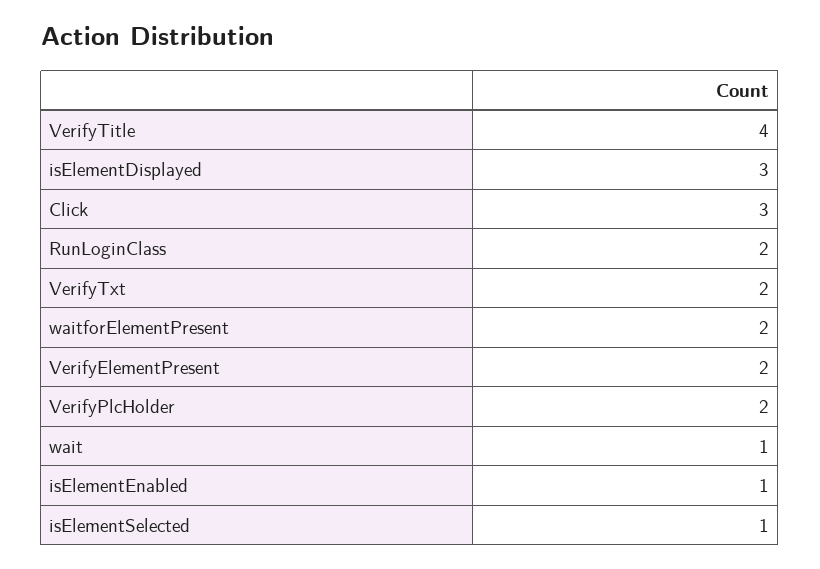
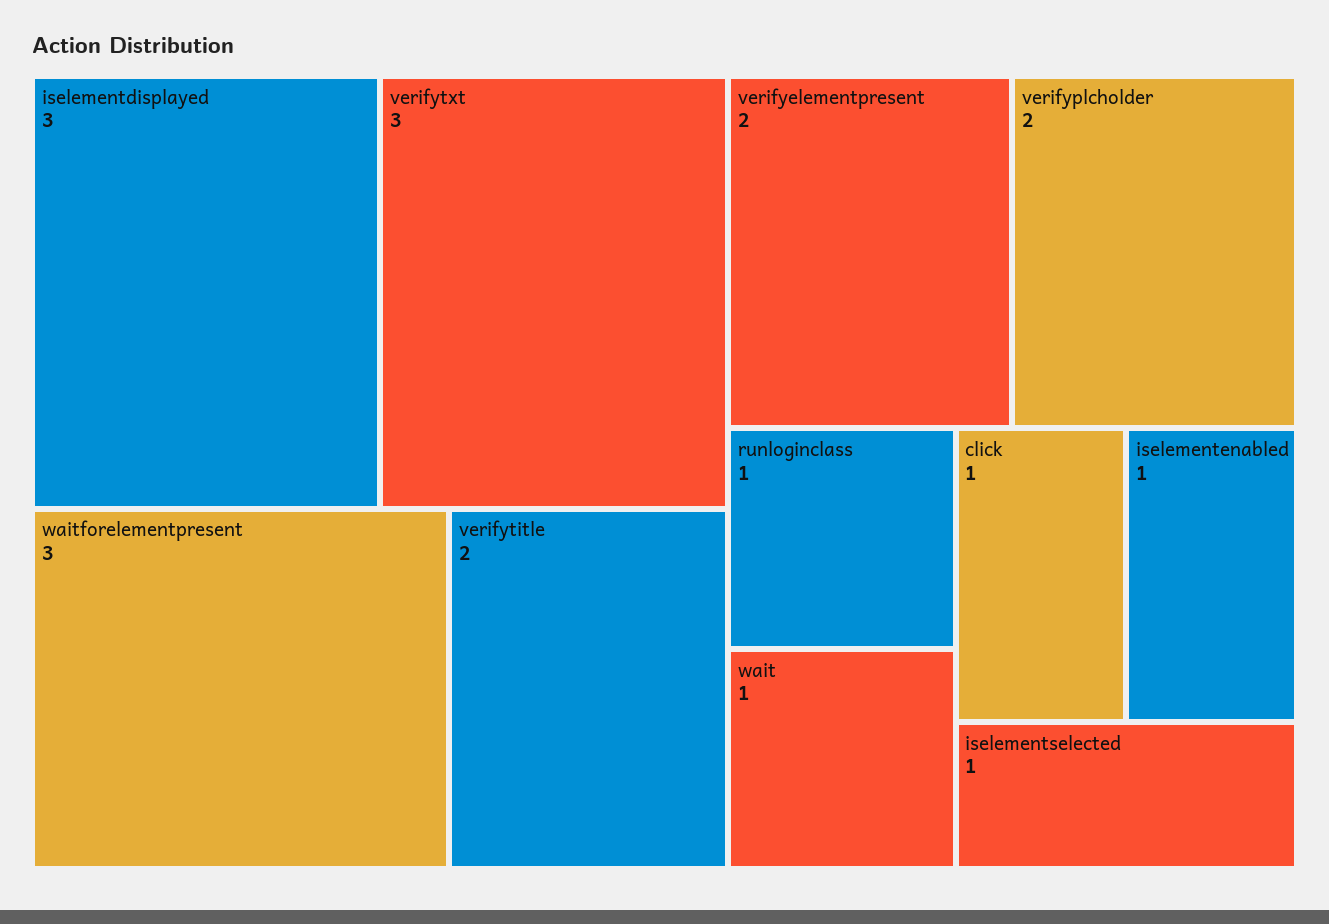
VerifyTitle: 4 -> 2
Click: 3 -> 1
RunLoginClass: 2 -> 1
VerifyTxt: 2 -> 3
waitforElementPresent: 2 -> 3

